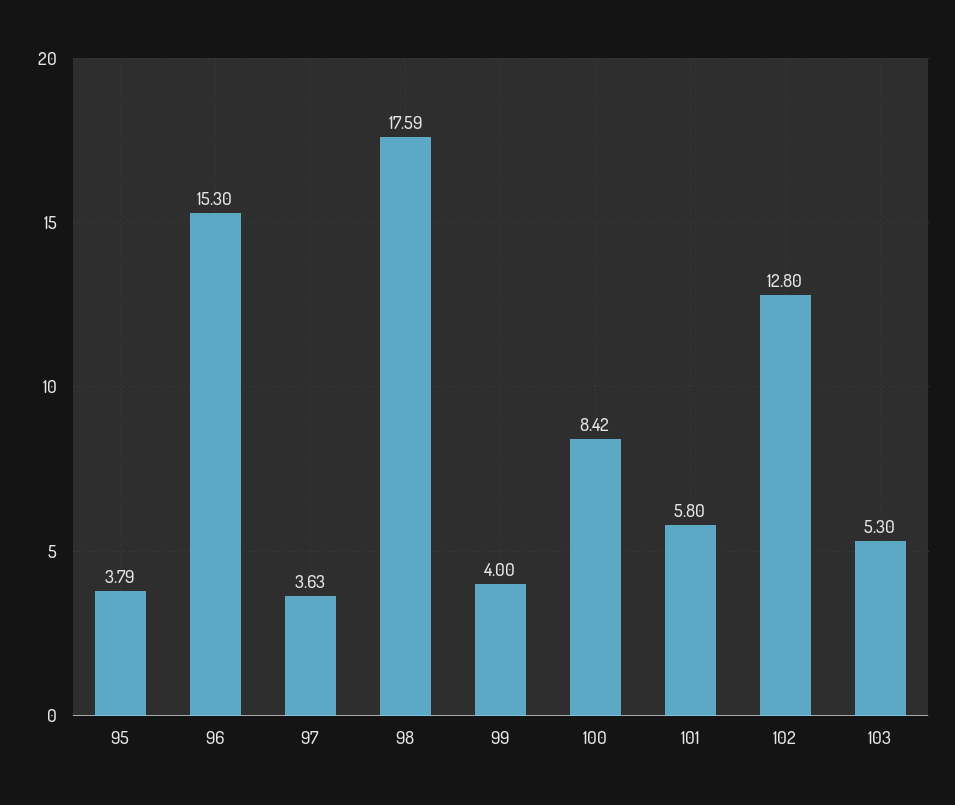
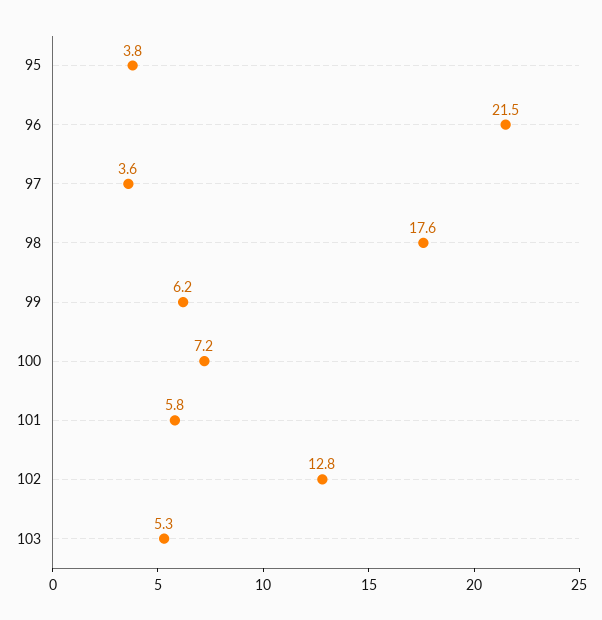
96: 15.3 -> 21.5
99: 4 -> 6.2
100: 8.42 -> 7.2

